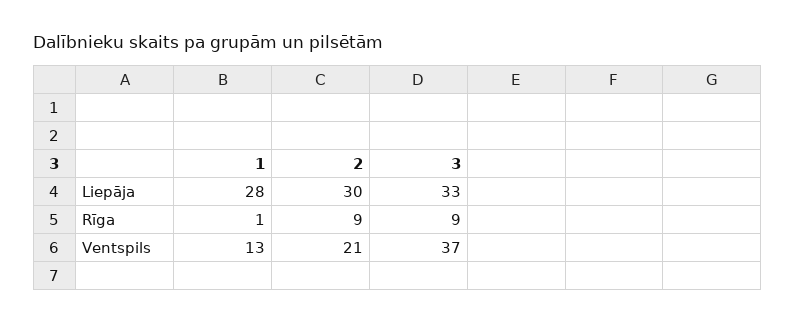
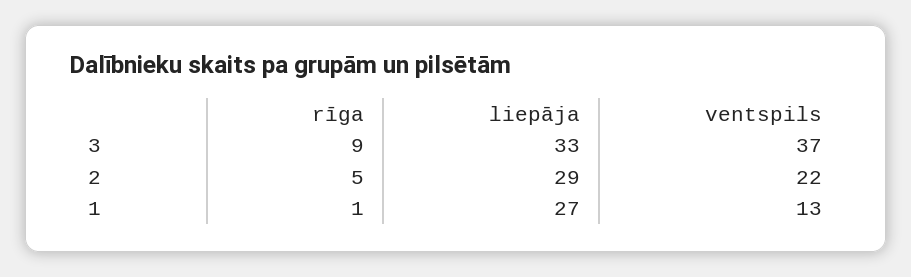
1, Liepāja: 28 -> 27
2, Liepāja: 30 -> 29
2, Rīga: 9 -> 5
2, Ventspils: 21 -> 22

